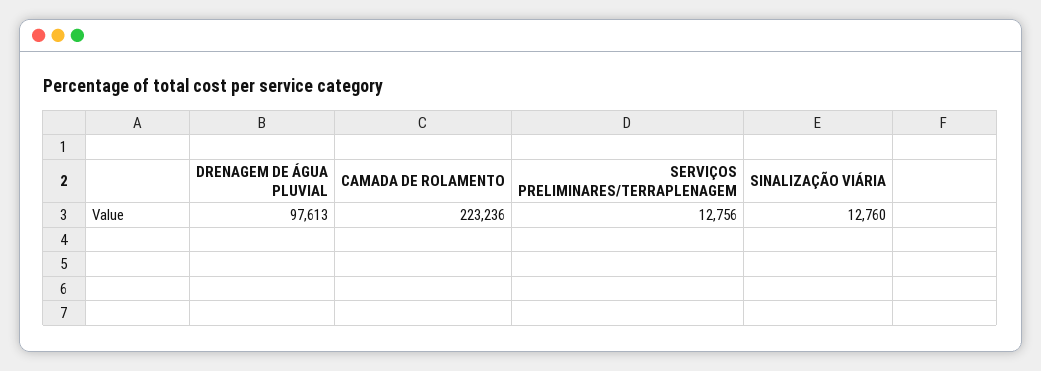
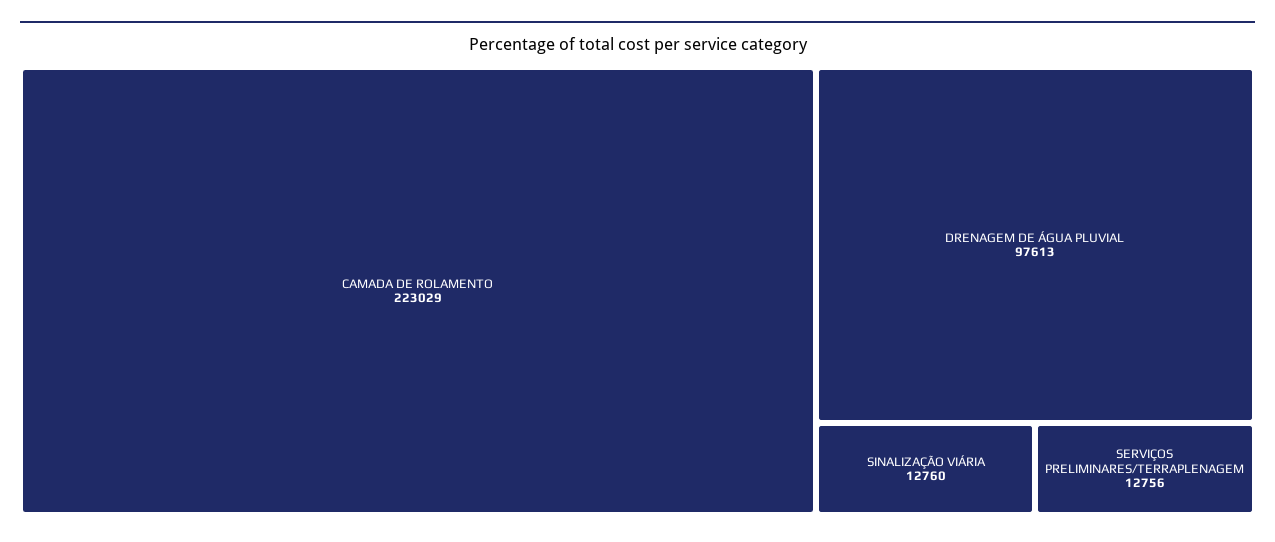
CAMADA DE ROLAMENTO: 223236 -> 223029

